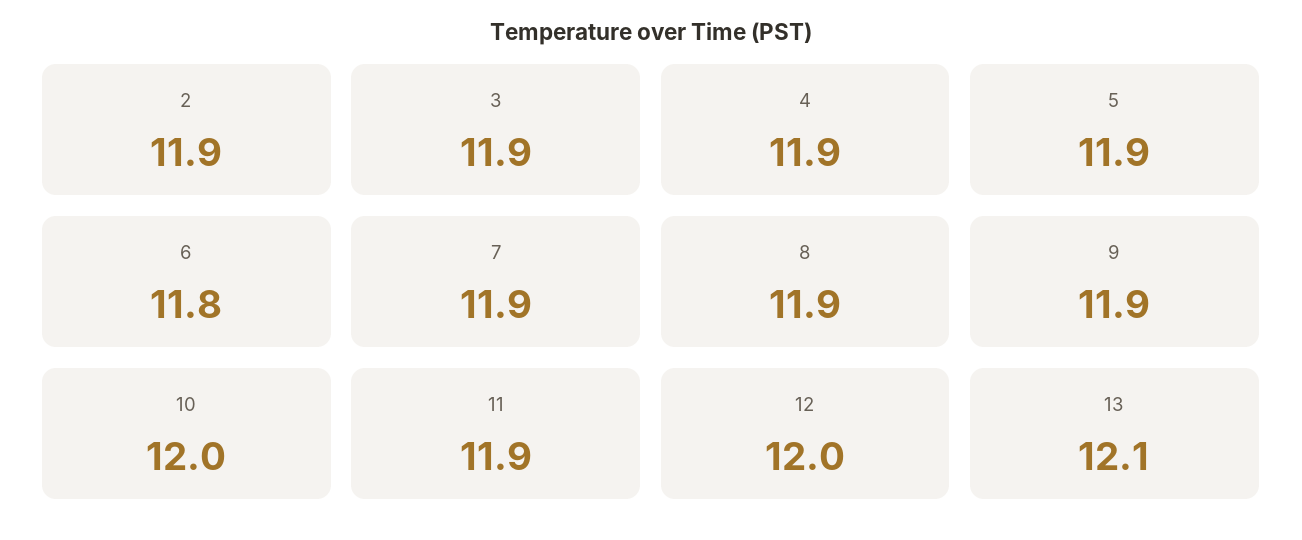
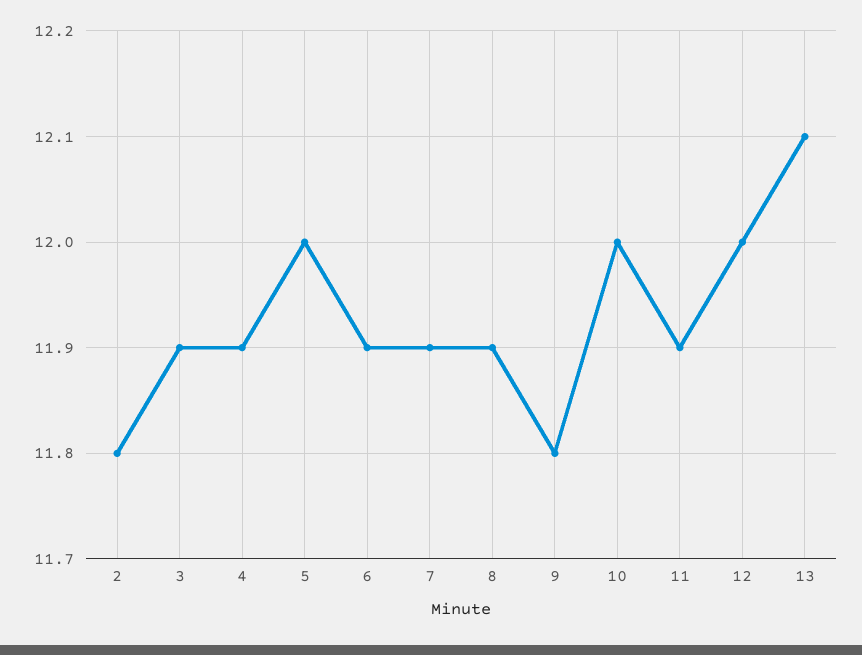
2: 11.9 -> 11.8
5: 11.9 -> 12
6: 11.8 -> 11.9
9: 11.9 -> 11.8

